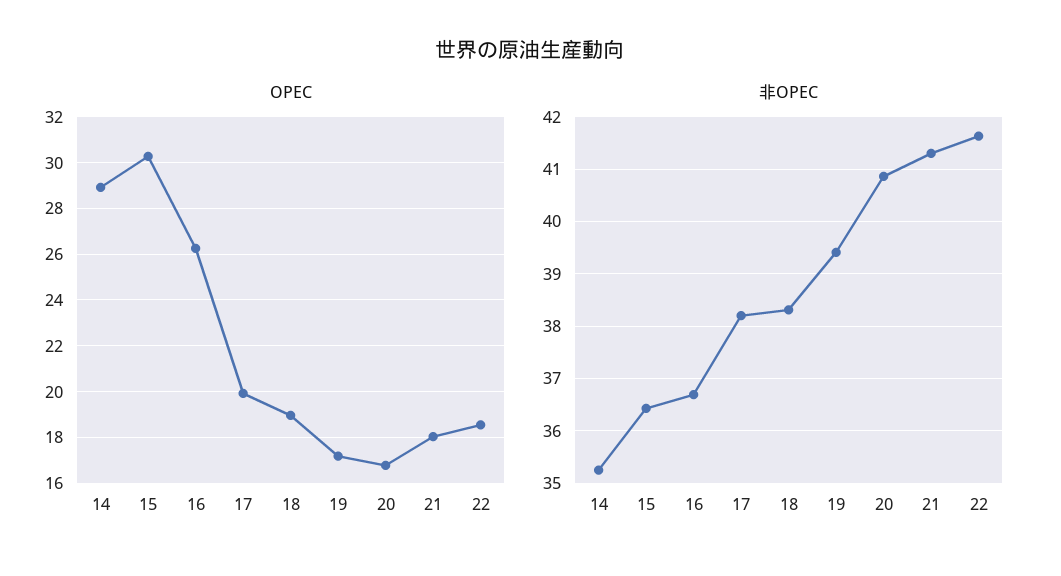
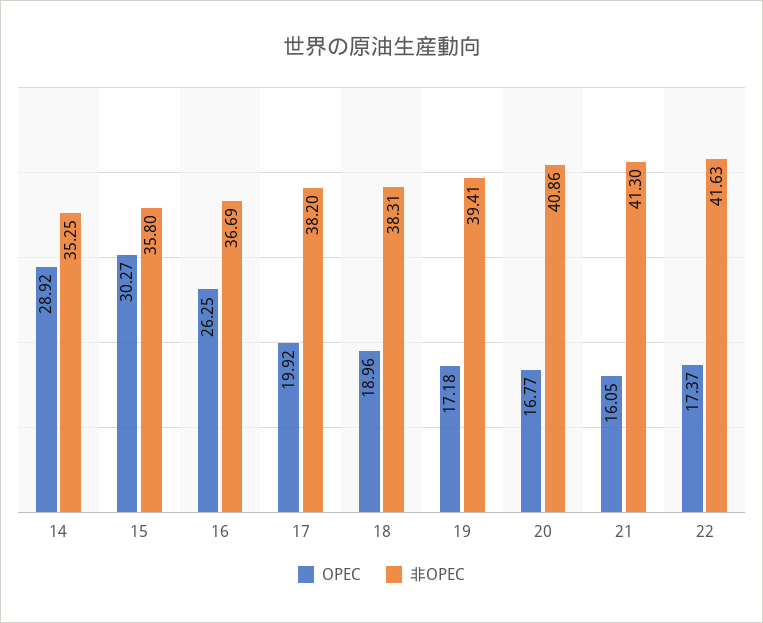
OPEC, 21: 18 -> 16.05
OPEC, 22: 18.5 -> 17.37
非OPEC, 15: 36.4 -> 35.8

